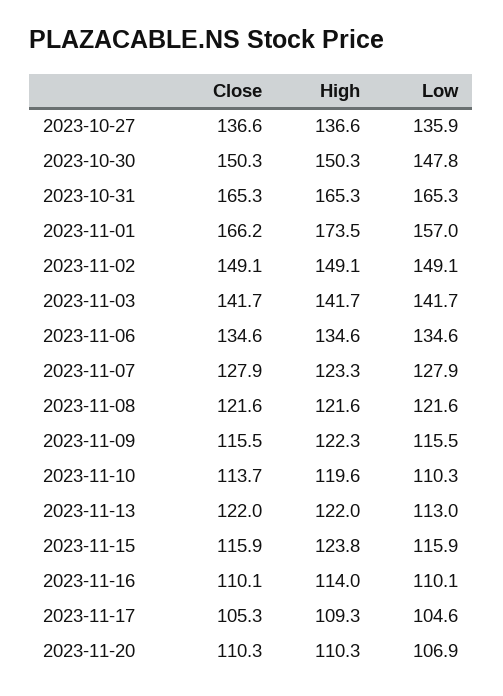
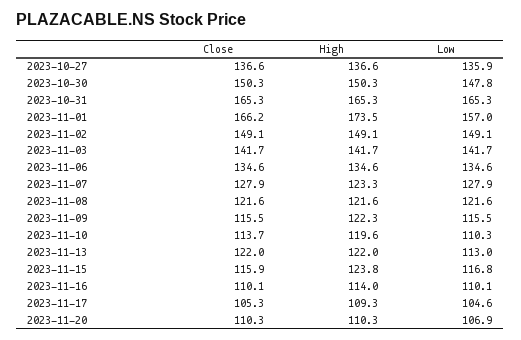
Low, 2023-11-15: 115.9 -> 116.8

